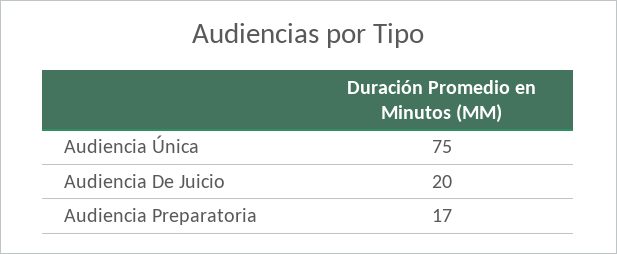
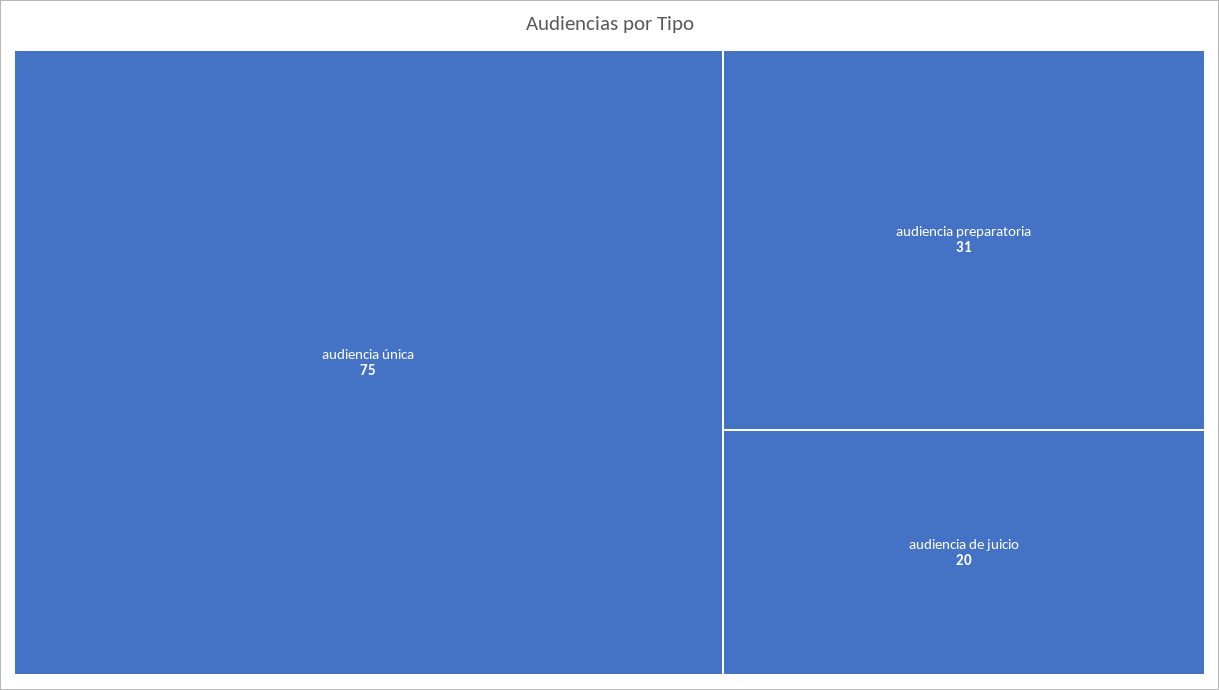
Audiencia Preparatoria: 17 -> 31

